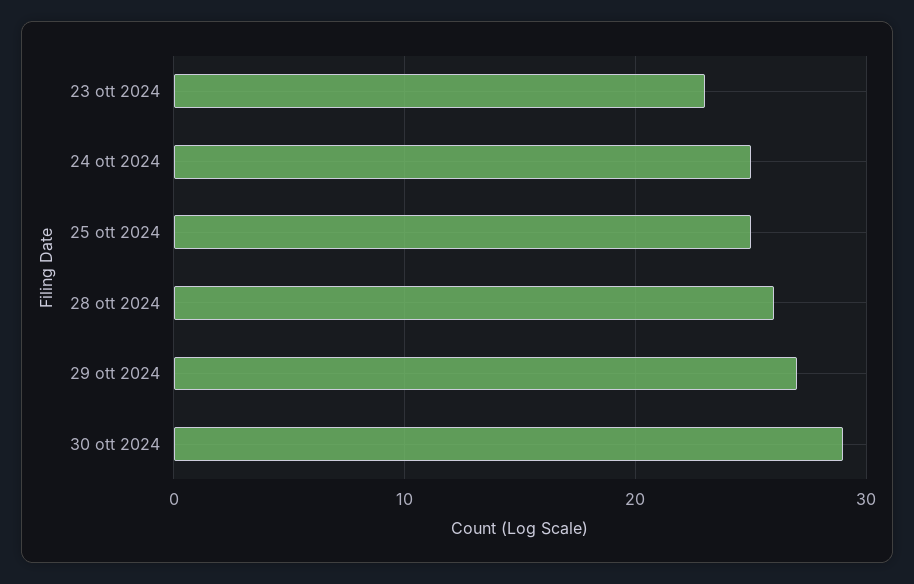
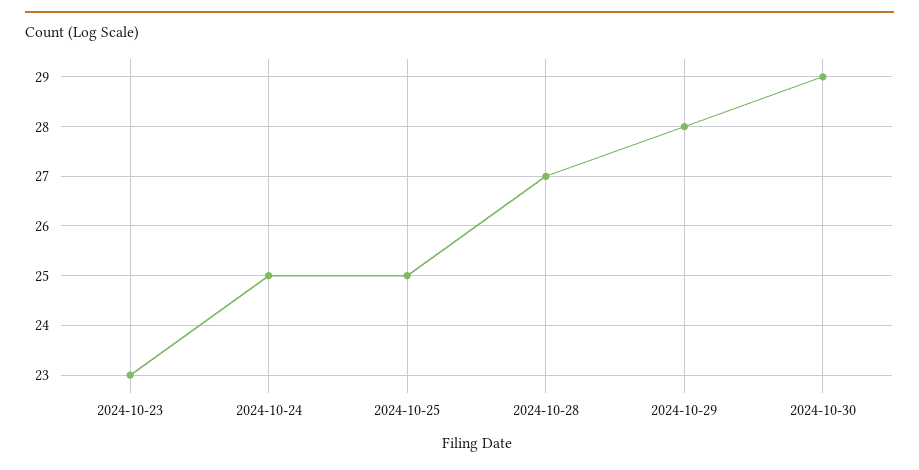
28 ott 2024: 26 -> 27
29 ott 2024: 27 -> 28

